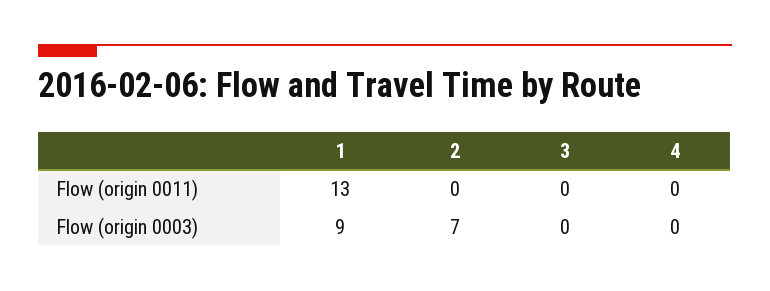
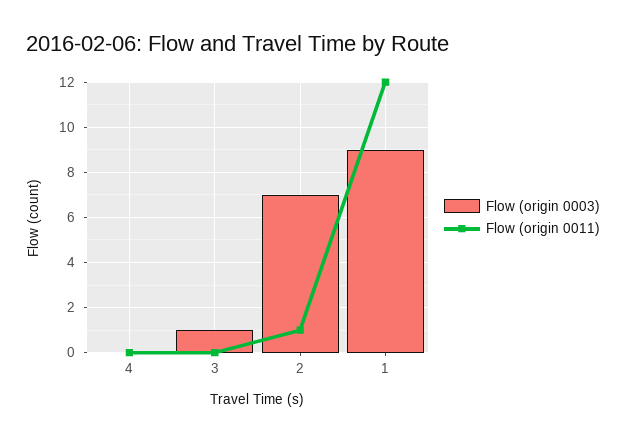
Flow (origin 0011), 1: 13 -> 12
Flow (origin 0011), 2: 0 -> 1
Flow (origin 0003), 3: 0 -> 1

